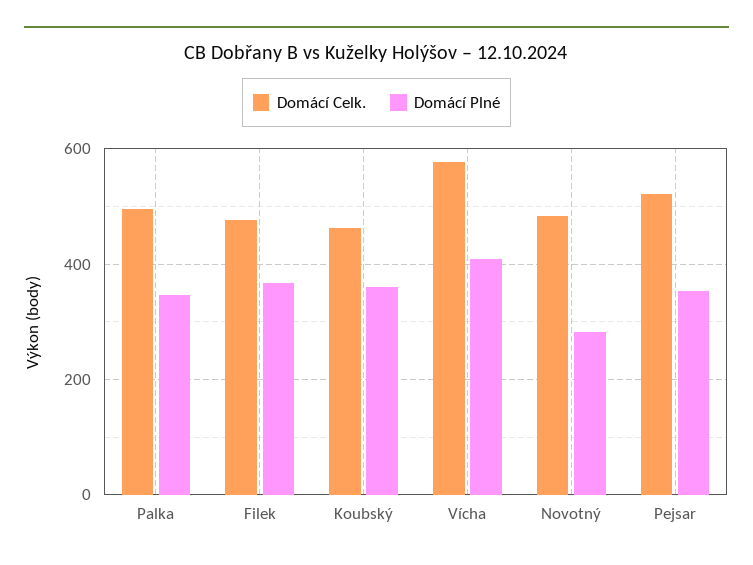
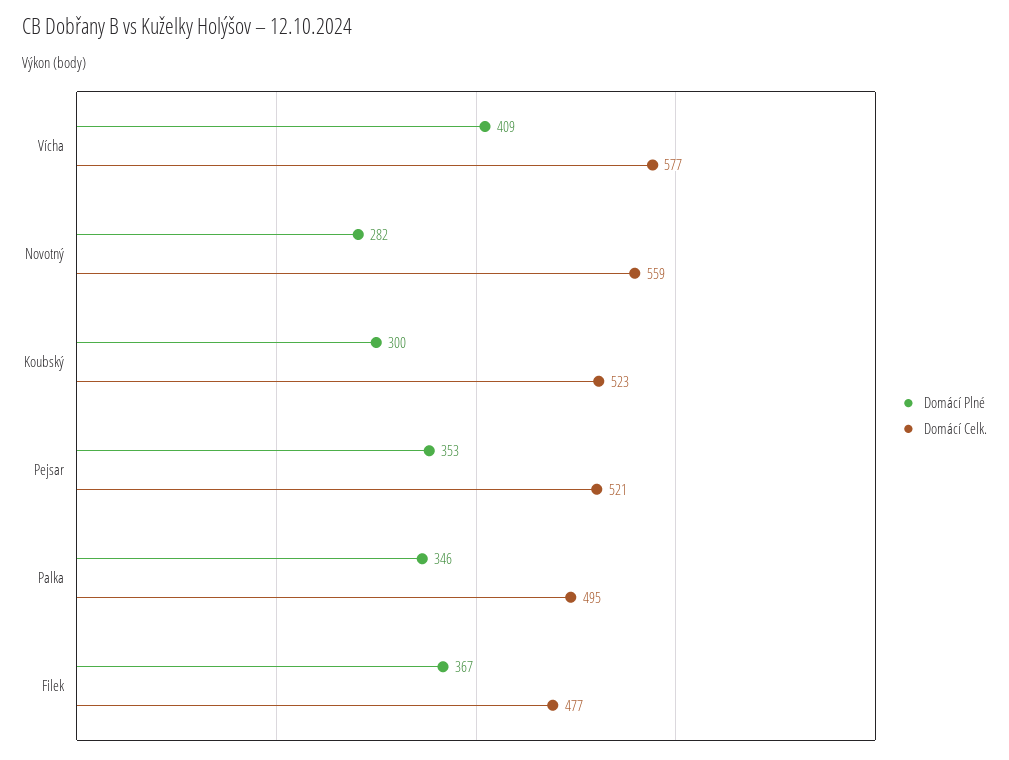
Domácí Celk., Koubský: 460 -> 523
Domácí Plné, Koubský: 360 -> 300
Domácí Celk., Novotný: 480 -> 559

